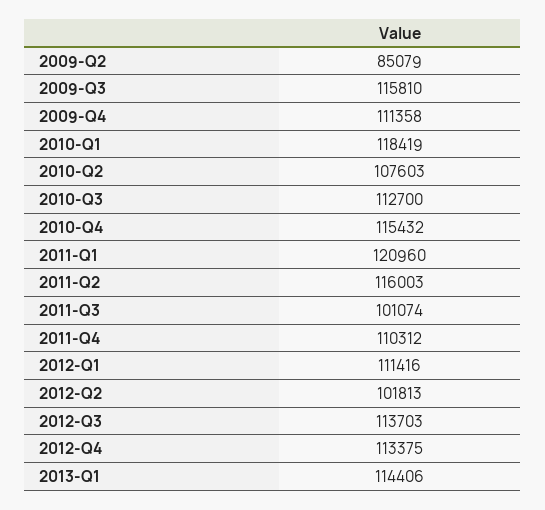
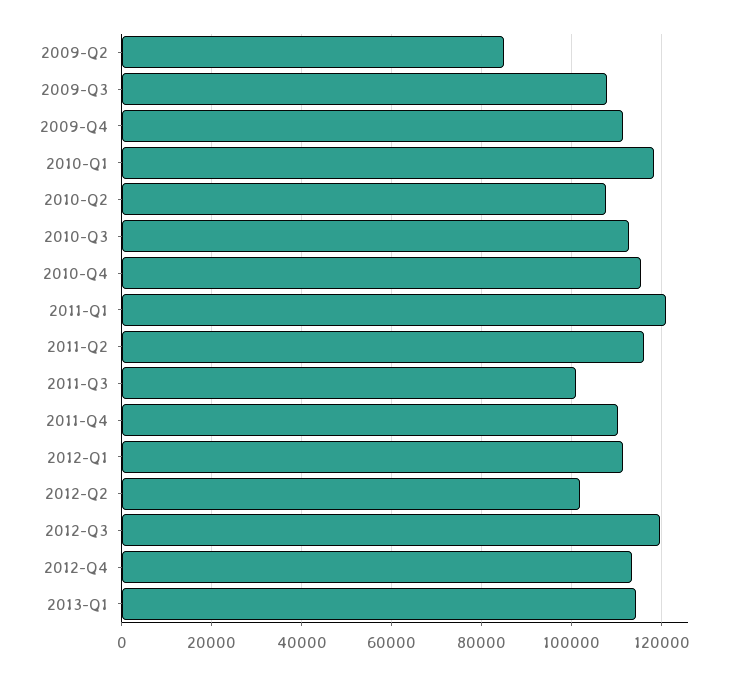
2009-Q3: 115810 -> 108000
2012-Q3: 113703 -> 120000

